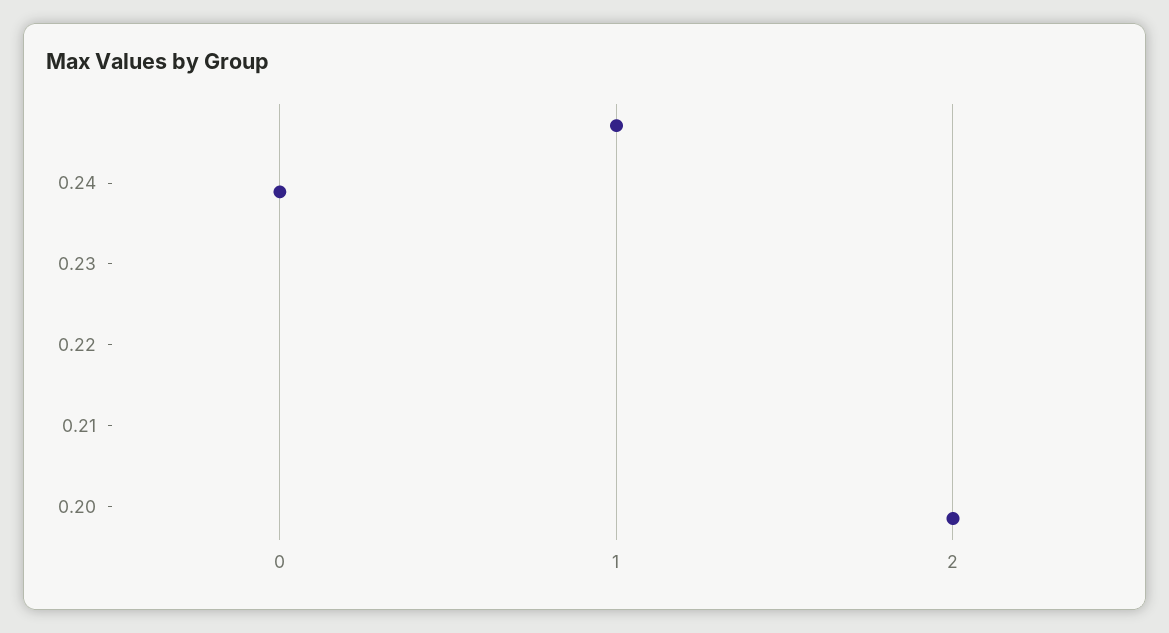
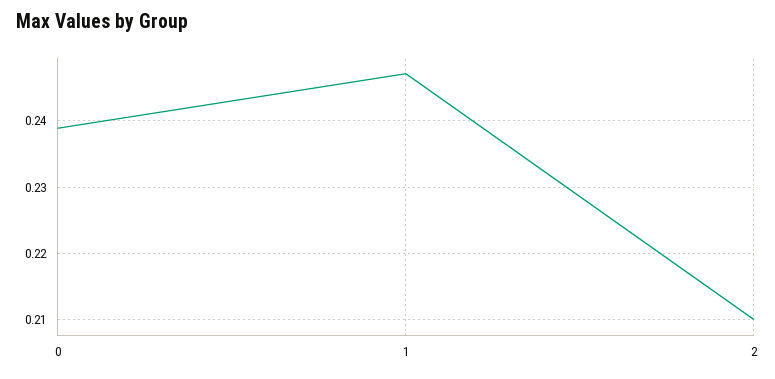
2: 0.198 -> 0.21

